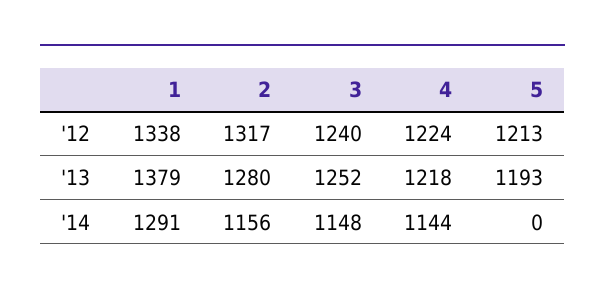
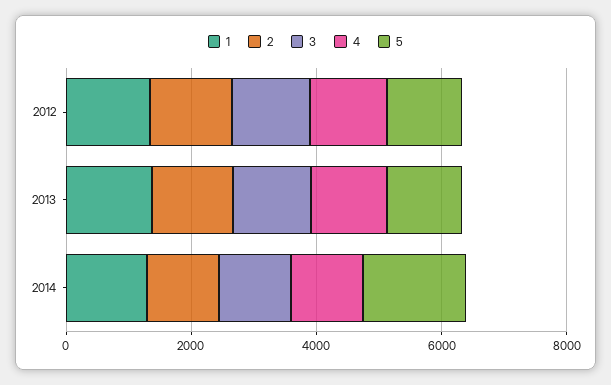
5, '14: 0 -> 1500

